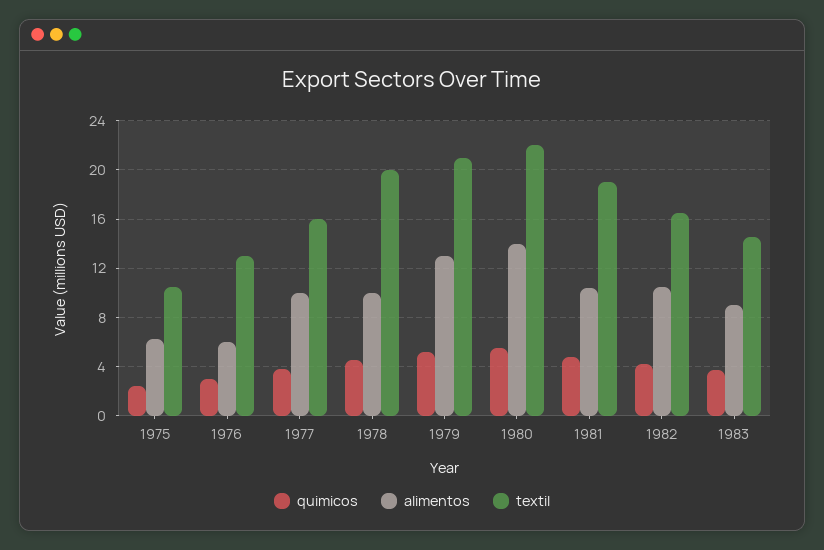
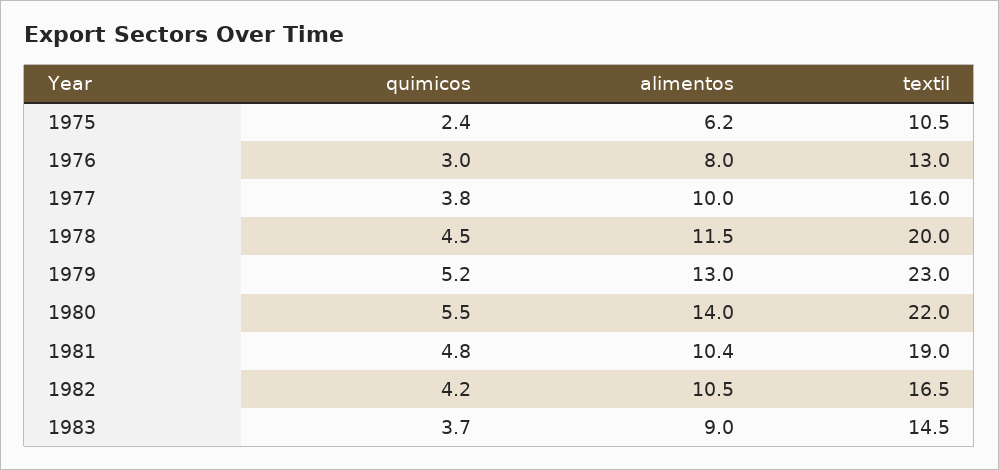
alimentos, 1976: 6 -> 8
alimentos, 1978: 10 -> 11.5
textil, 1979: 21 -> 23

